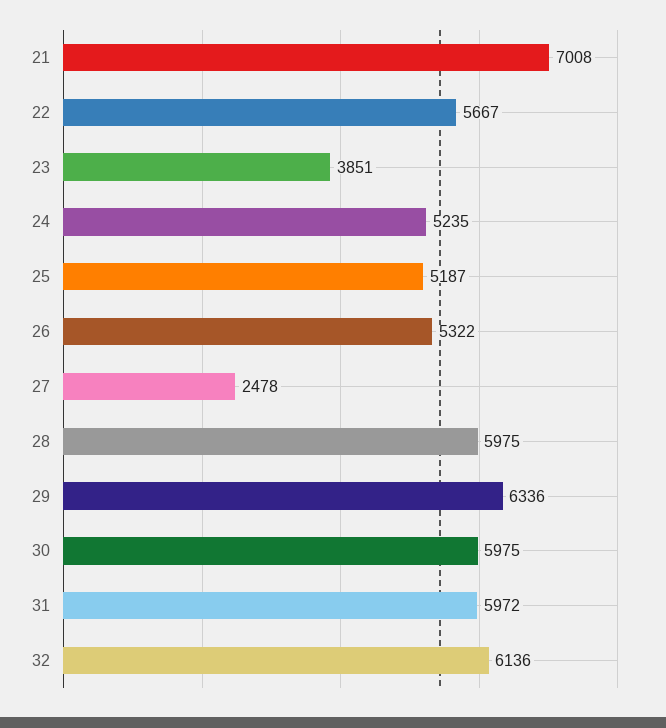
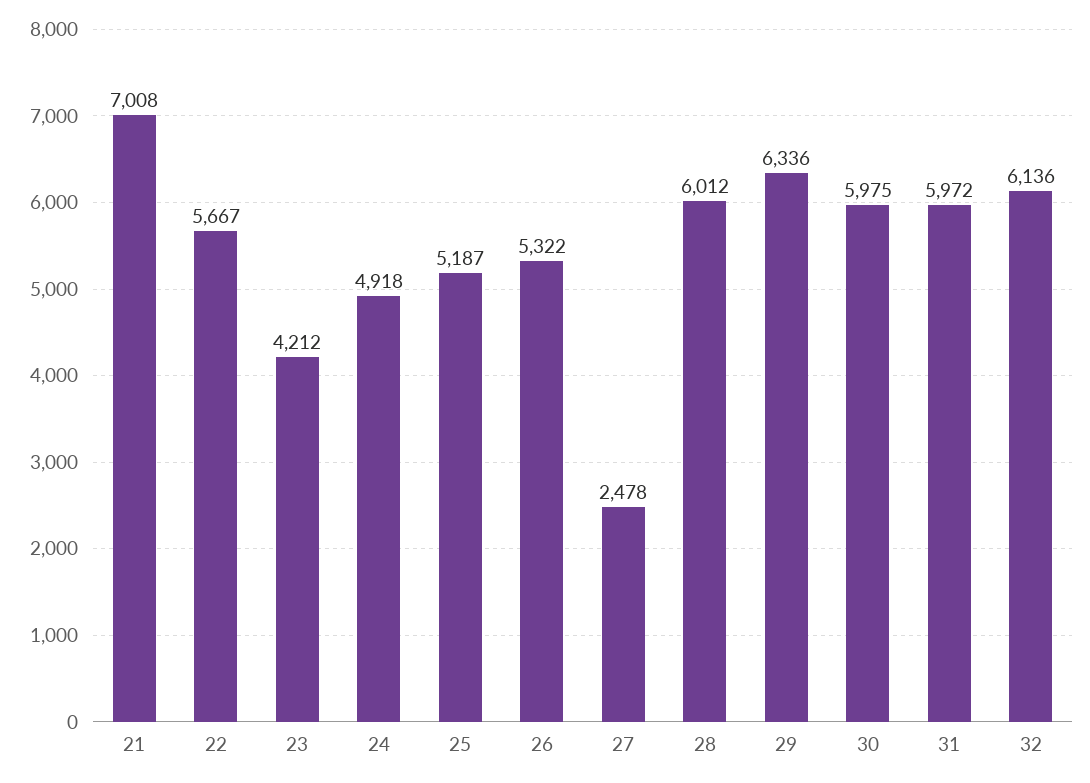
23: 3851 -> 4212
24: 5235 -> 4918
28: 5975 -> 6012

